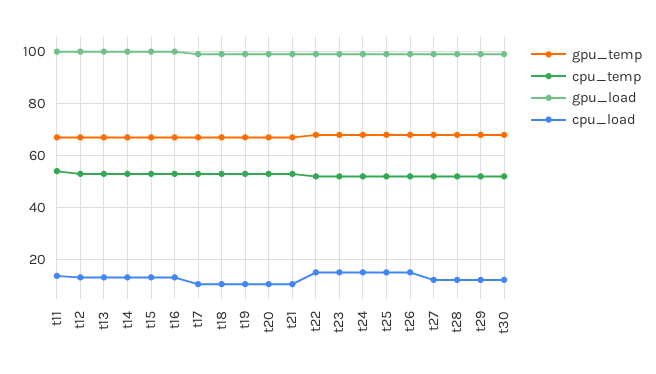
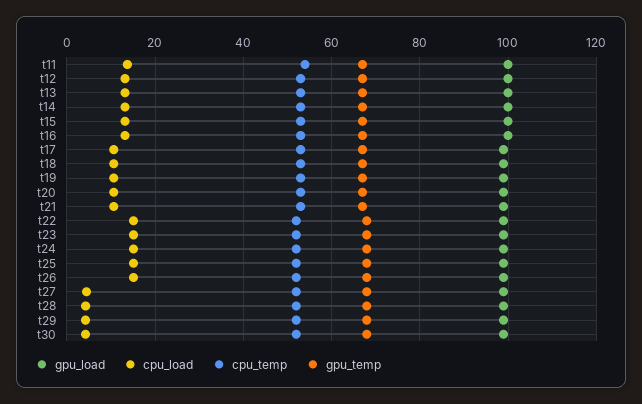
cpu_load, t27: 12.5 -> 4
cpu_load, t28: 12.5 -> 4
cpu_load, t29: 12.5 -> 4
cpu_load, t30: 12.5 -> 4

